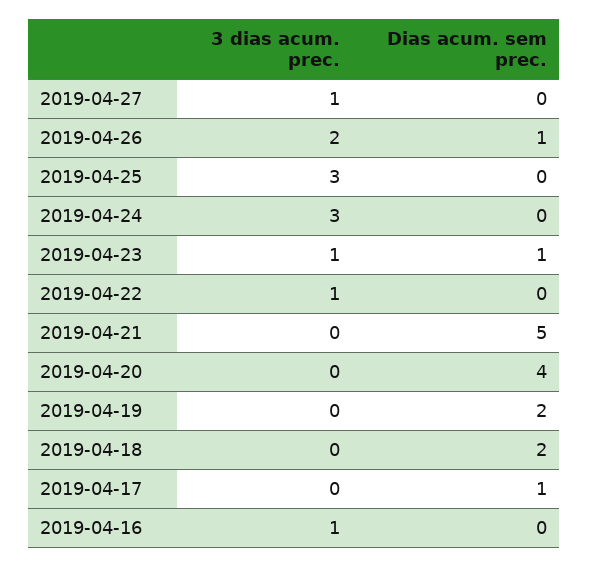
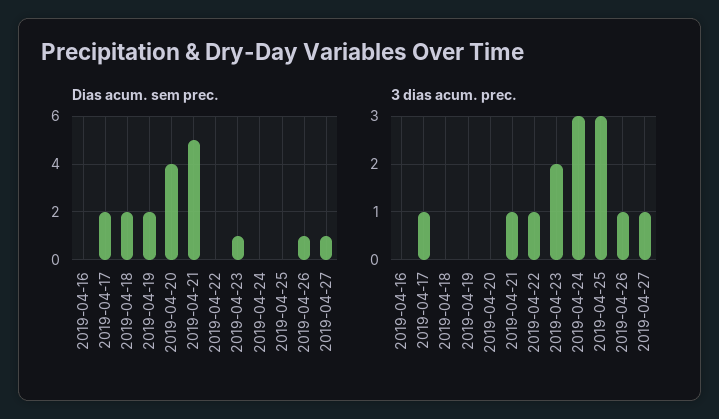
Dias acum. sem prec., 2019-04-27: 0 -> 1
3 dias acum. prec., 2019-04-26: 2 -> 1
3 dias acum. prec., 2019-04-23: 1 -> 2
3 dias acum. prec., 2019-04-21: 0 -> 1
3 dias acum. prec., 2019-04-17: 0 -> 1
Dias acum. sem prec., 2019-04-17: 1 -> 2
3 dias acum. prec., 2019-04-16: 1 -> 0

